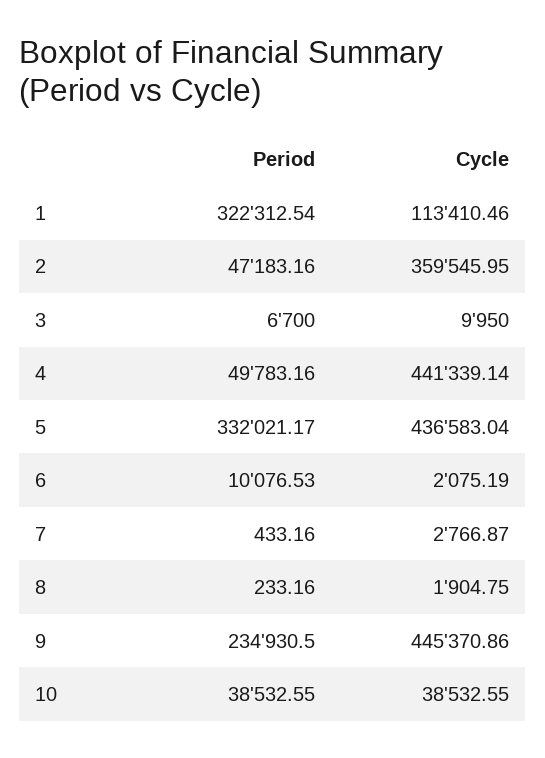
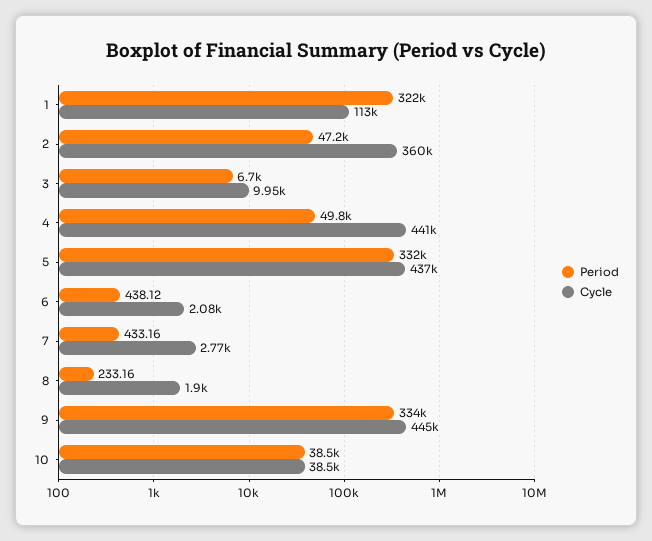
Period, 6: 10076.53 -> 438.12
Period, 9: 234930.5 -> 334000

